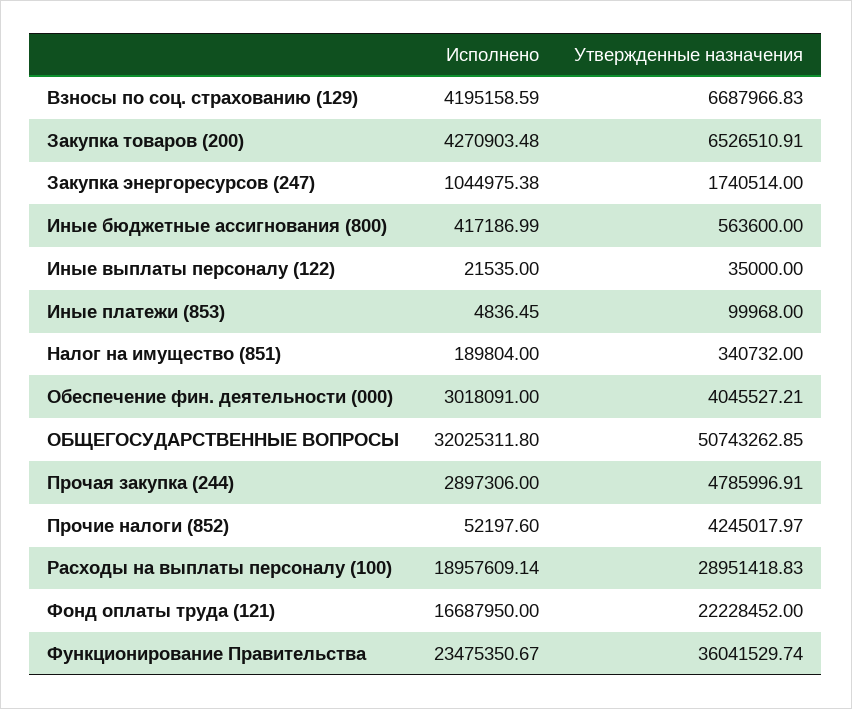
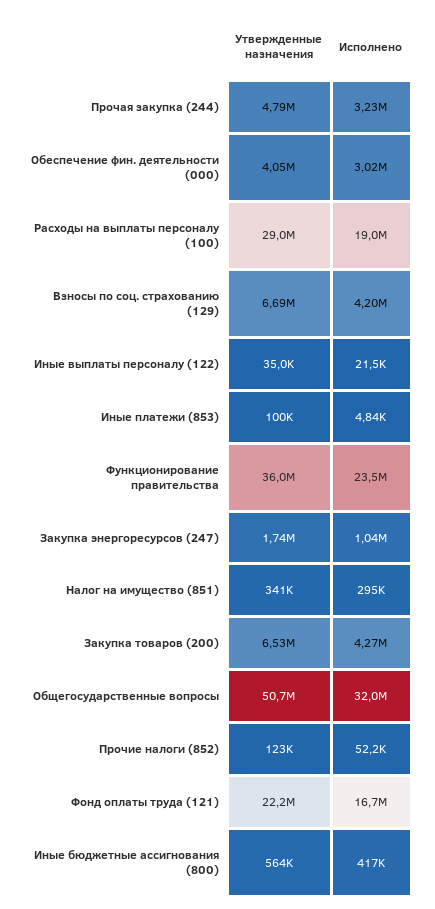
Исполнено, Налог на имущество (851): 189804 -> 295000
Исполнено, Прочая закупка (244): 2897306 -> 3230000
Утвержденные назначения, Прочие налоги (852): 4245017.97 -> 123000

